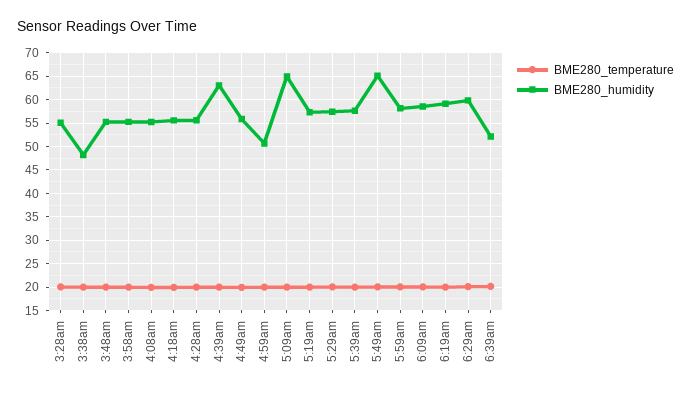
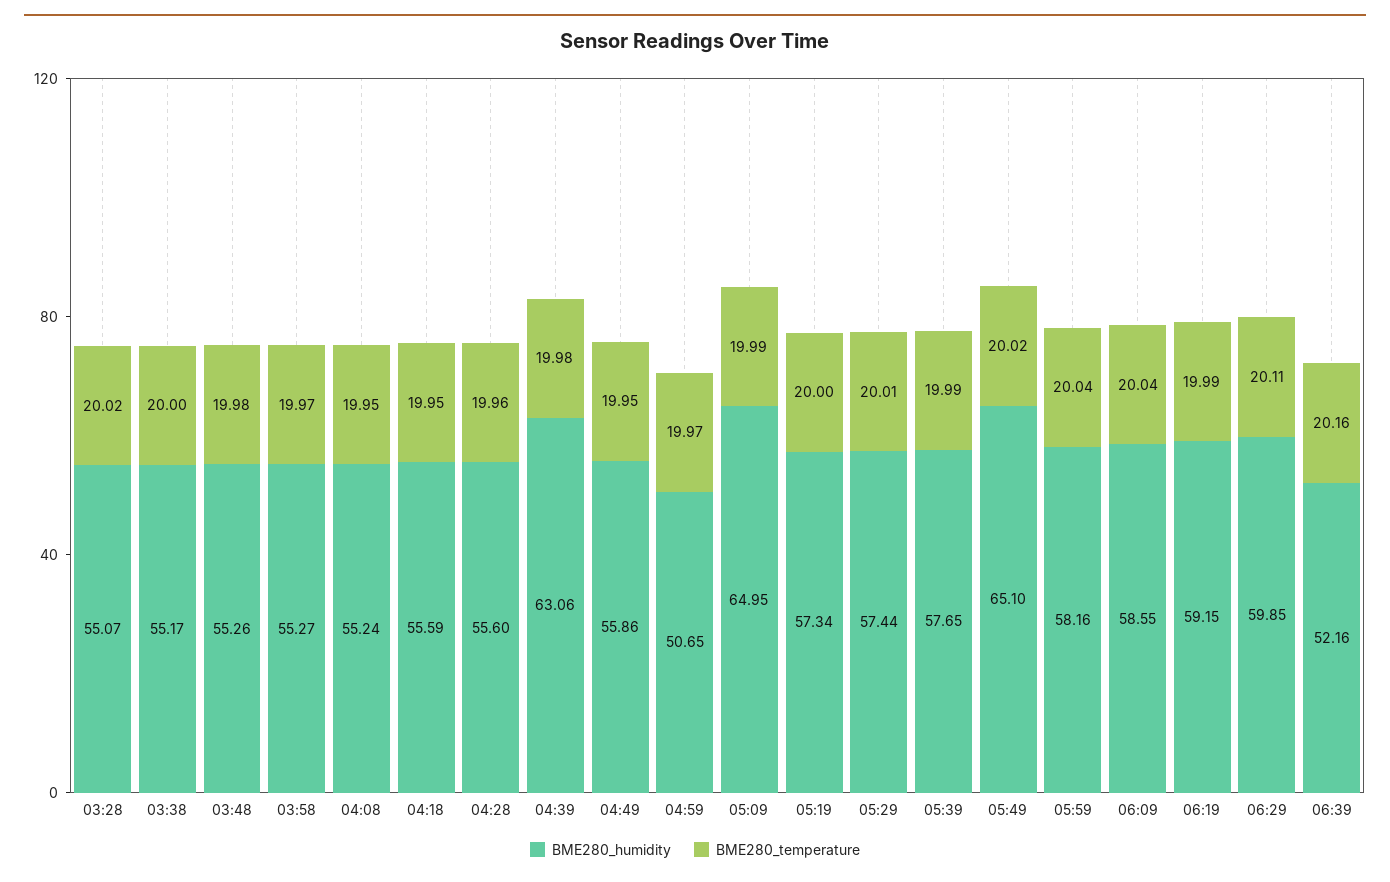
BME280_humidity, 3:38am: 47.5 -> 55.17

